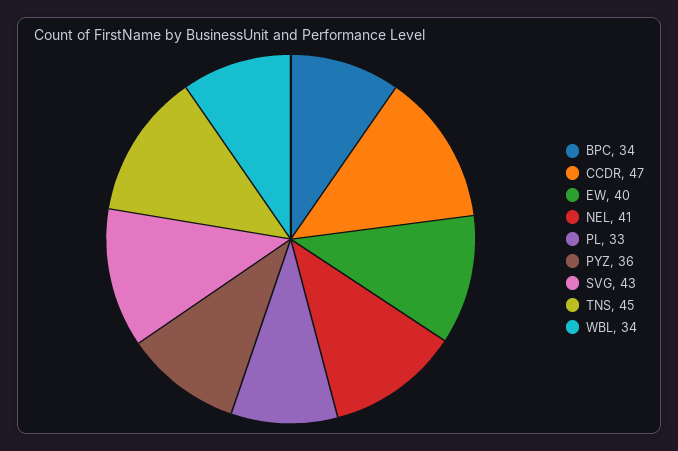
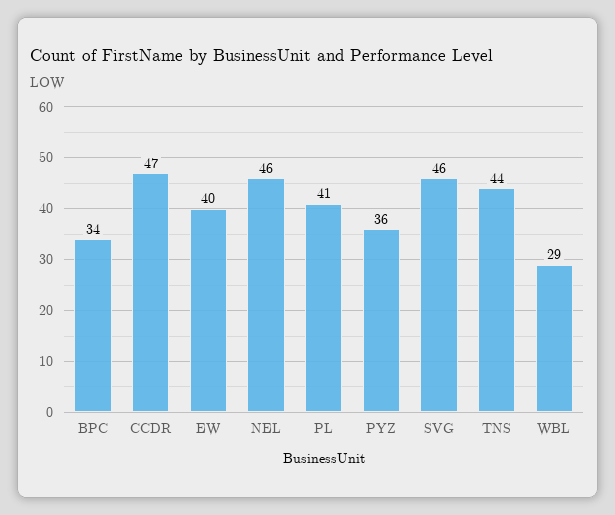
NEL: 41 -> 46
PL: 33 -> 41
SVG: 43 -> 46
TNS: 45 -> 44
WBL: 34 -> 29

